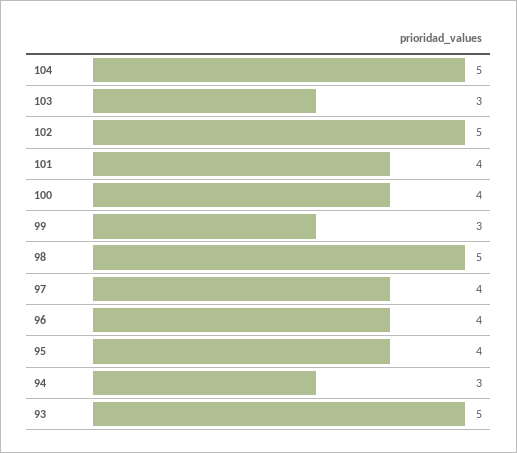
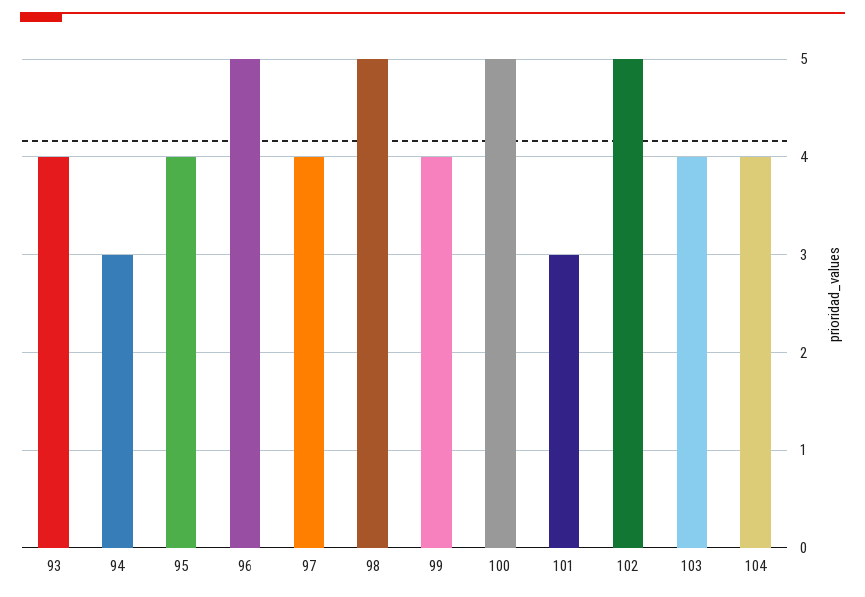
104: 5 -> 4
103: 3 -> 4
101: 4 -> 3
100: 4 -> 5
99: 3 -> 4
96: 4 -> 5
93: 5 -> 4

